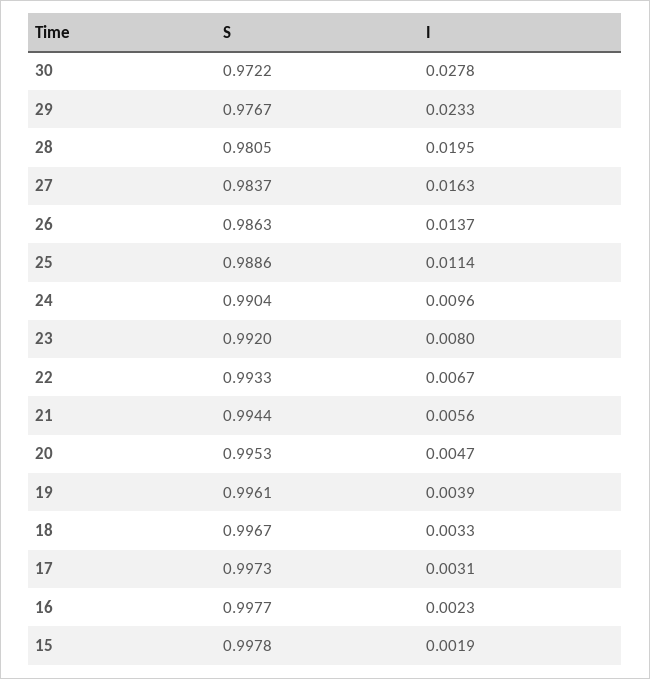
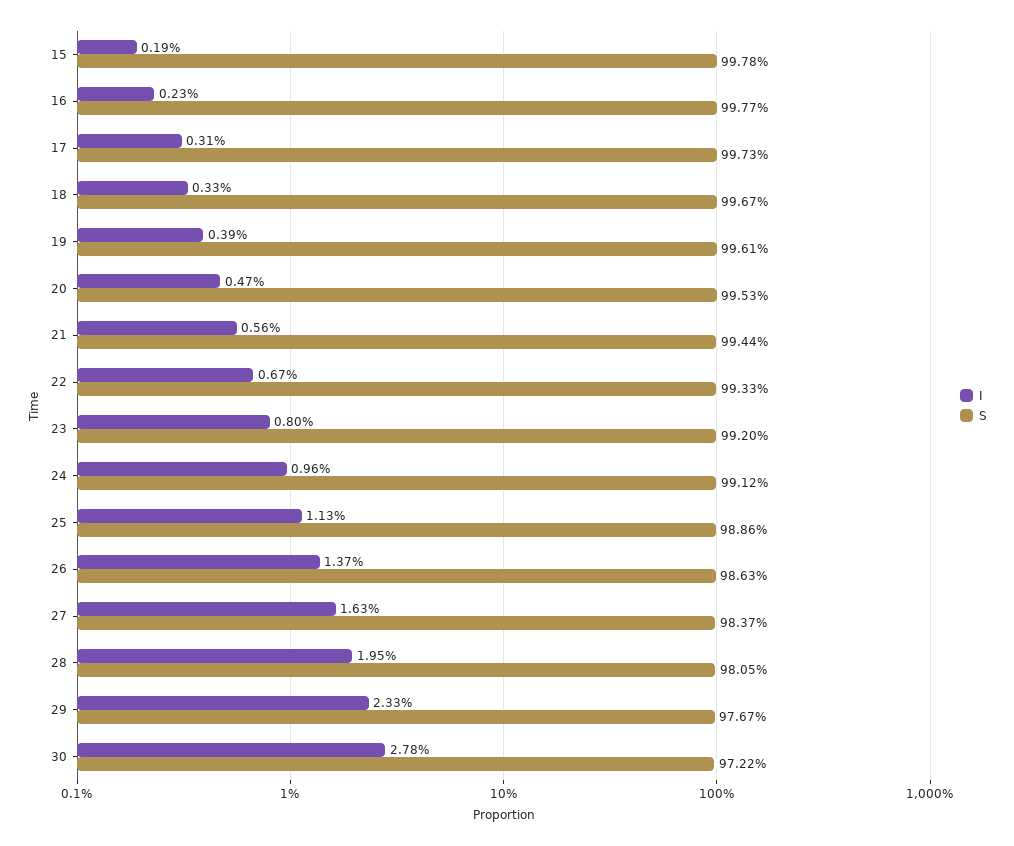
I, 25: 0.0114 -> 0.0113
S, 24: 0.9904 -> 0.9912

